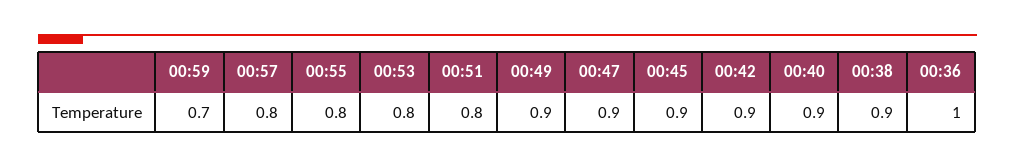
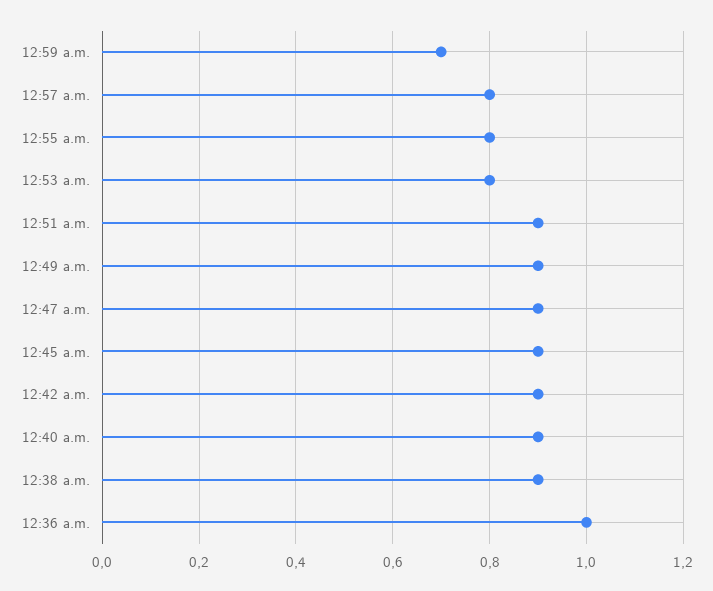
00:51: 0.8 -> 0.9

